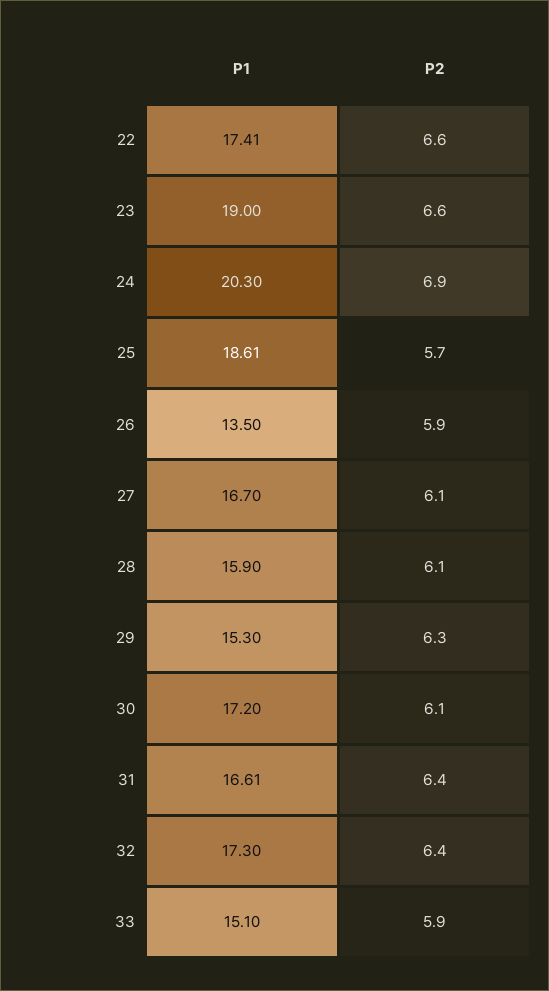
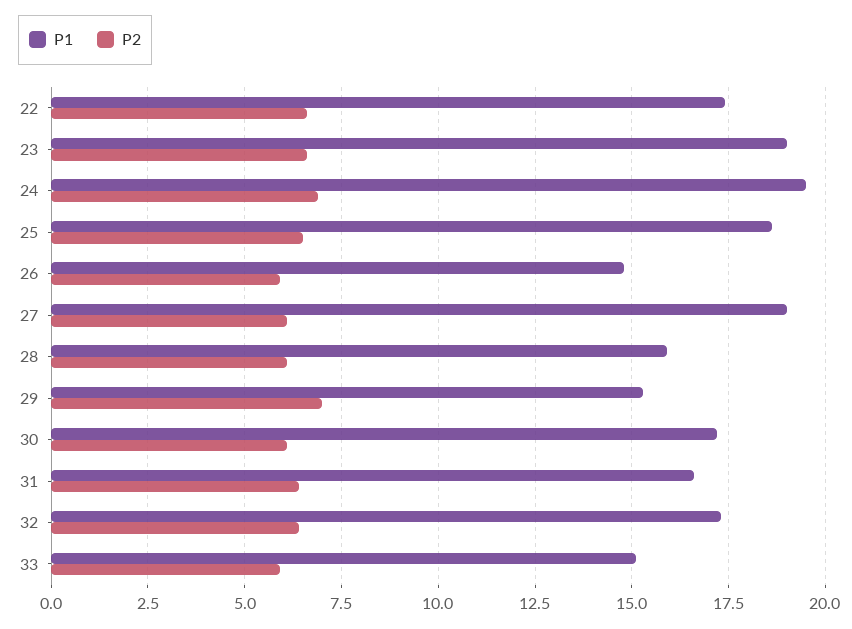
P1, 24: 20.3 -> 19.5
P2, 25: 5.7 -> 6.5
P1, 26: 13.5 -> 14.75
P1, 27: 16.7 -> 19
P2, 29: 6.3 -> 7

